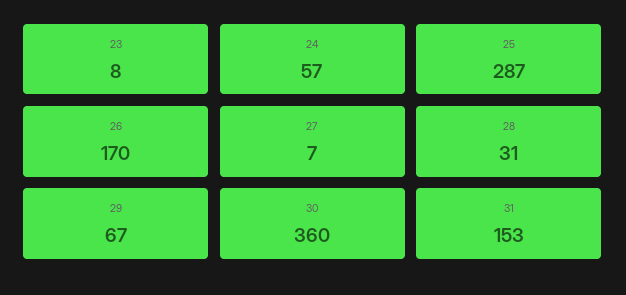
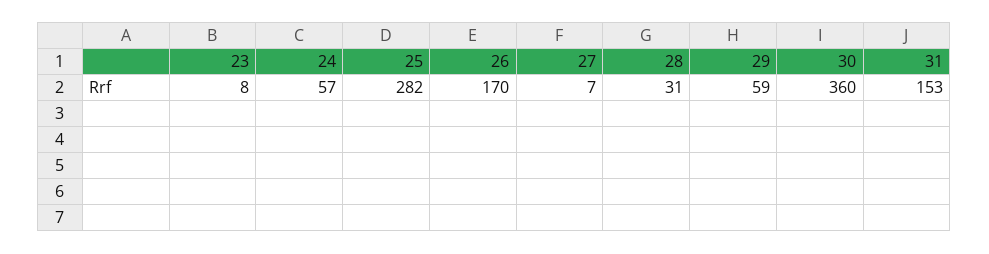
25: 287 -> 282
29: 67 -> 59

